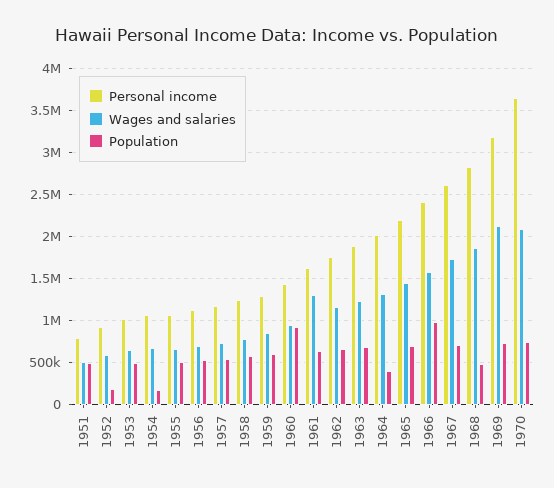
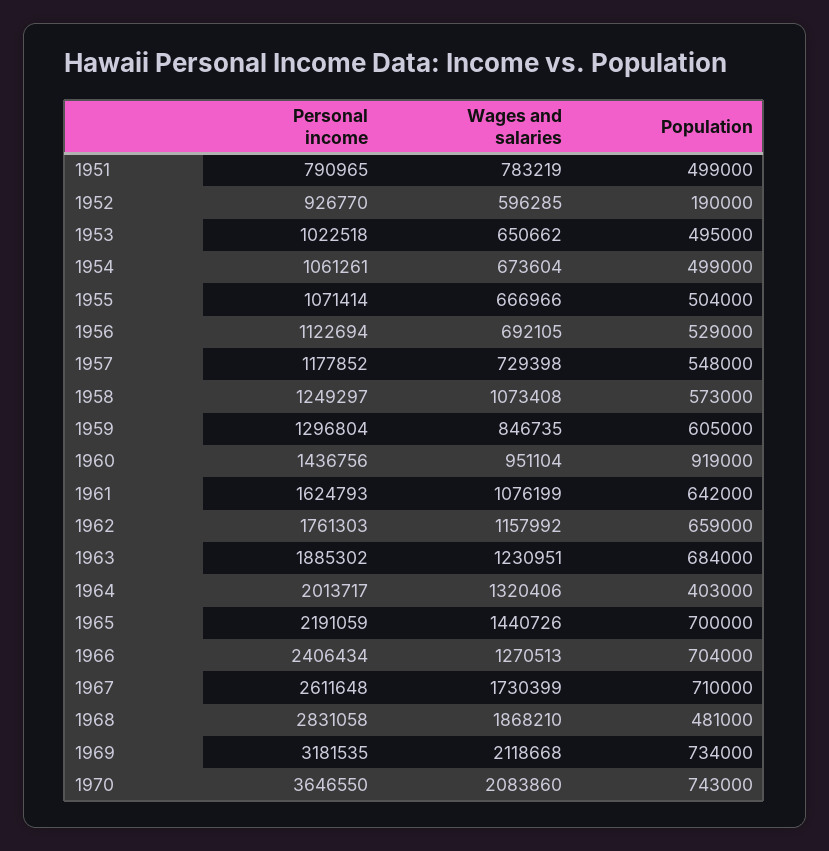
Wages and salaries, 1951: 500000 -> 783219
Population, 1954: 200000 -> 499000
Wages and salaries, 1958: 800000 -> 1073408
Wages and salaries, 1961: 1300000 -> 1076199
Wages and salaries, 1966: 1600000 -> 1270513
Population, 1966: 1000000 -> 704000

